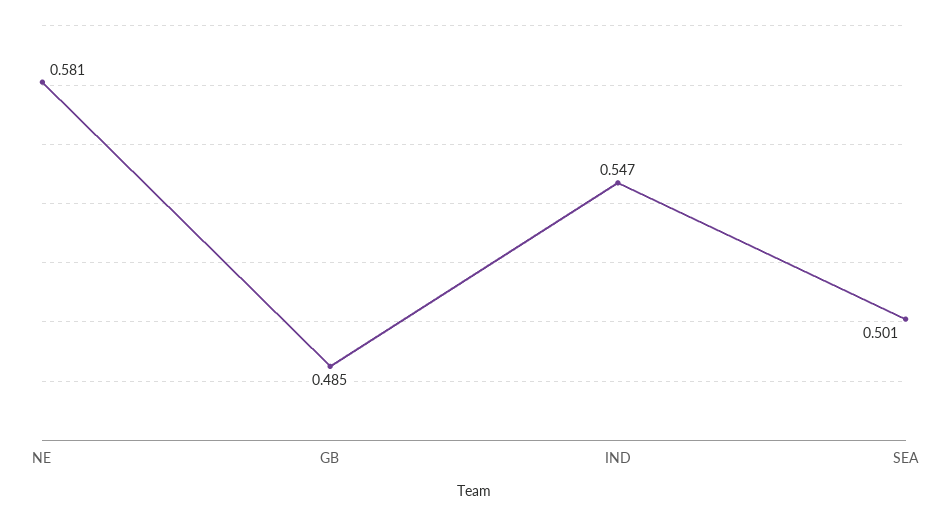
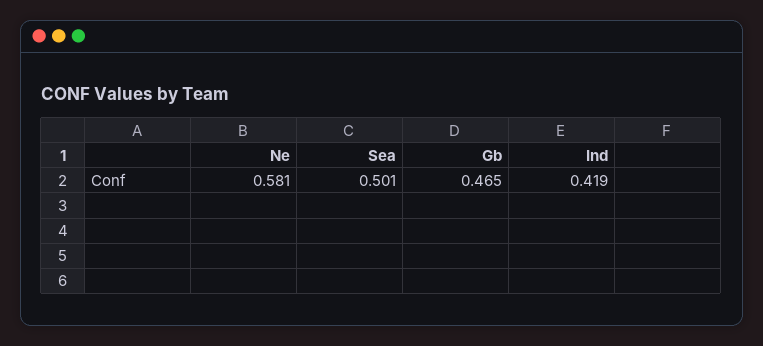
GB: 0.485 -> 0.465
IND: 0.547 -> 0.419

